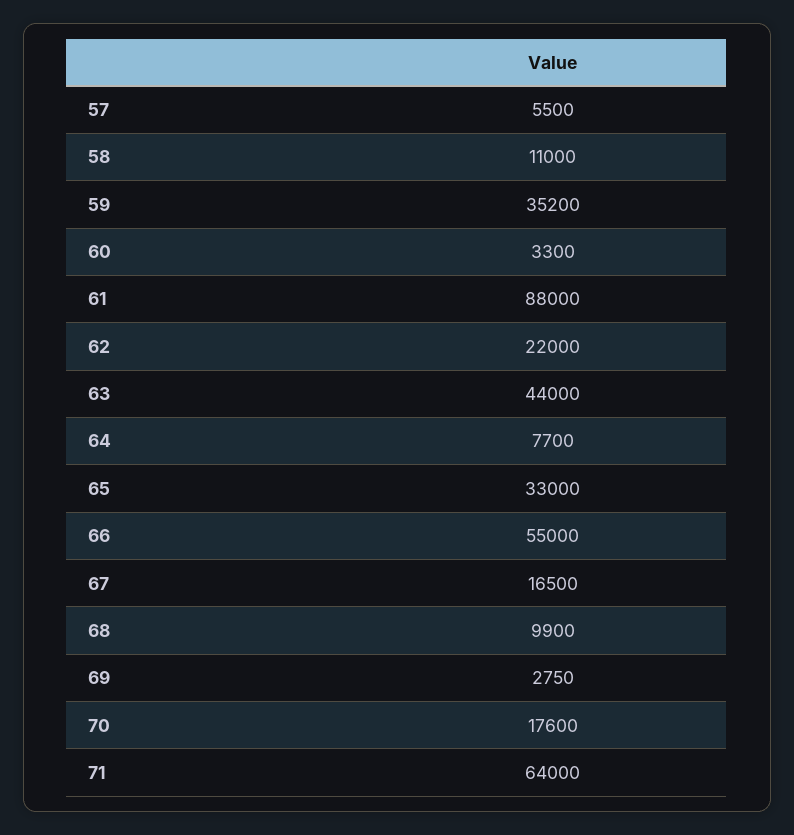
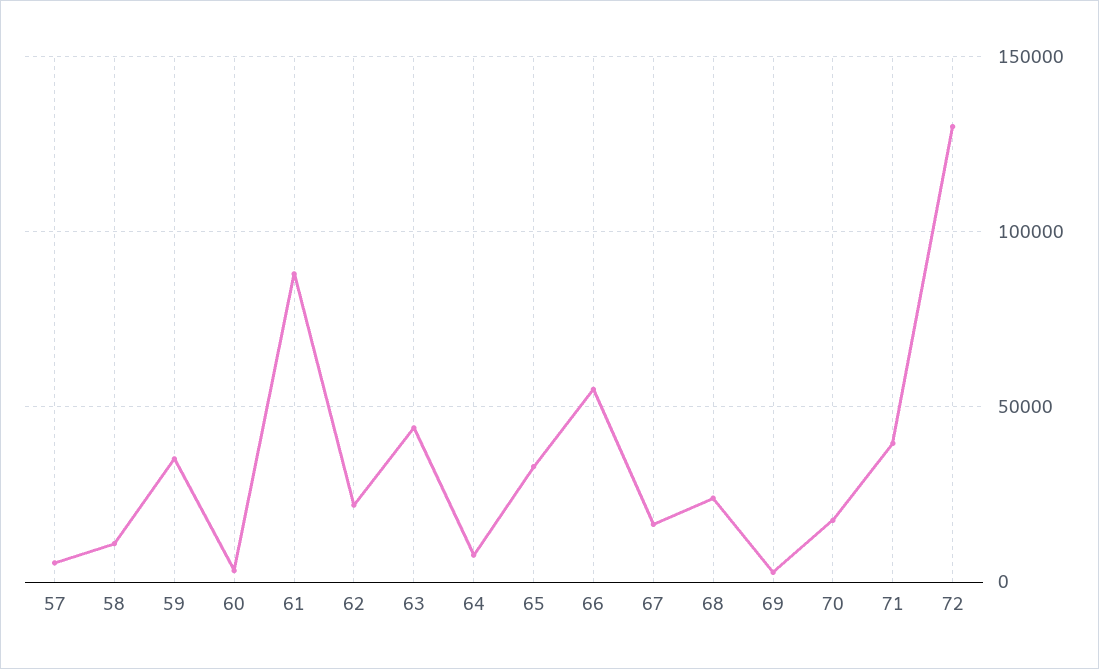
68: 9900 -> 25000
71: 64000 -> 40000
72: none -> 130000

